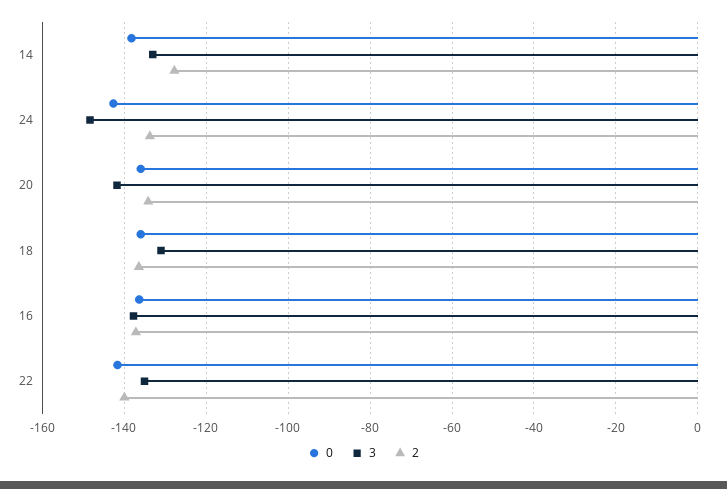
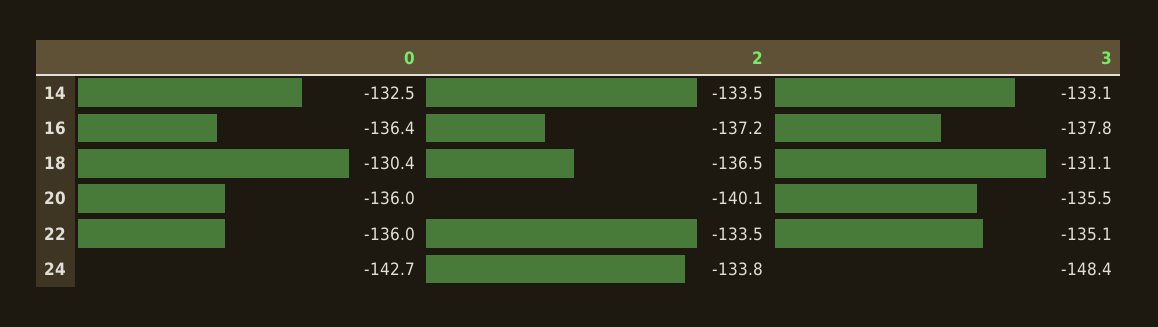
0, 14: -138 -> -132.5
2, 14: -128 -> -133.5
3, 20: -142 -> -135.5
2, 20: -134 -> -140.1
0, 18: -136 -> -130.4
0, 22: -142 -> -136
2, 22: -140 -> -133.5

